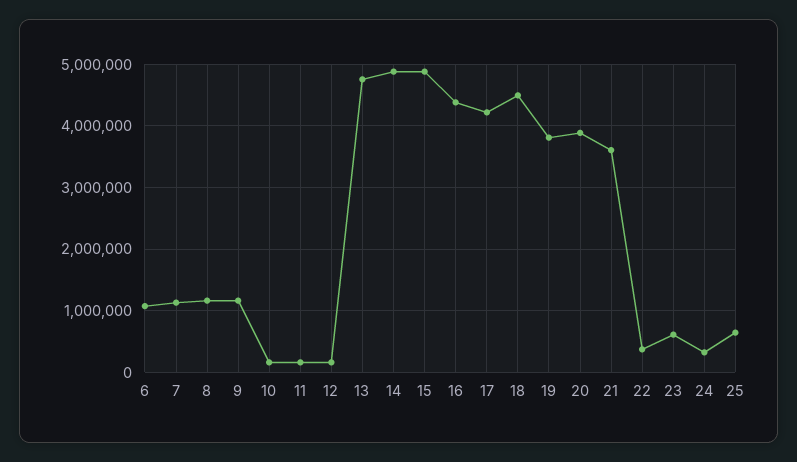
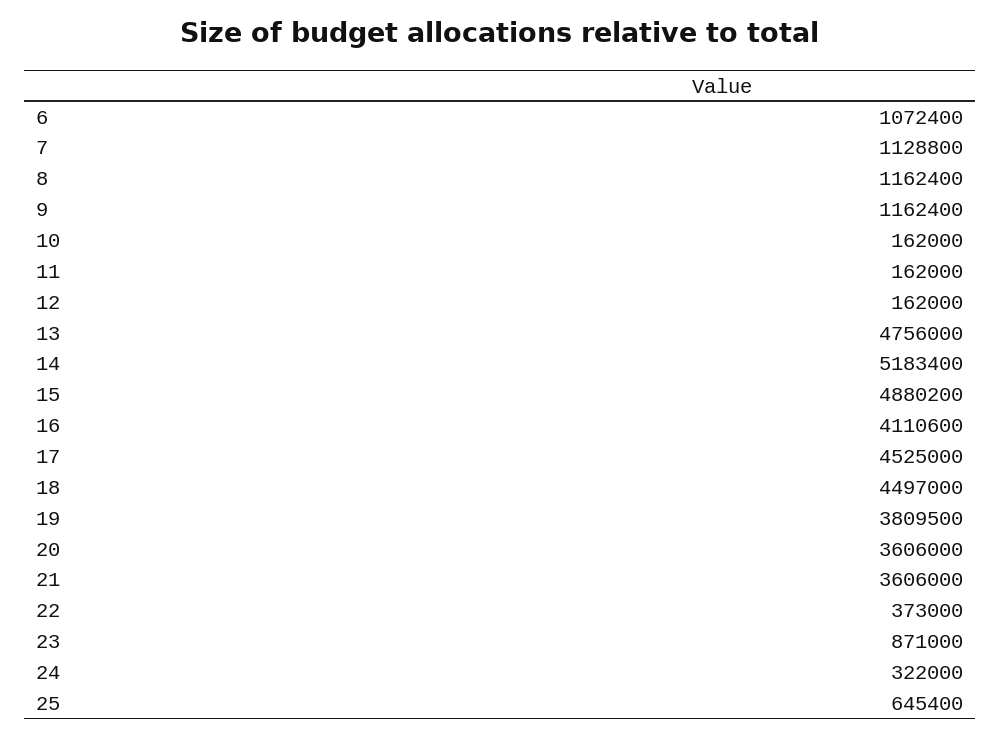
14: 4900000 -> 5183400
16: 4400000 -> 4110600
17: 4200000 -> 4525000
20: 3900000 -> 3606000
23: 600000 -> 871000

